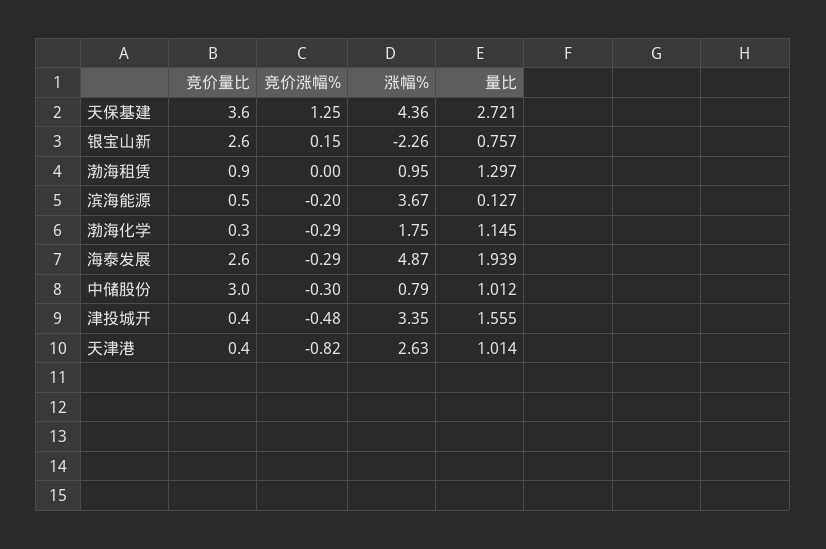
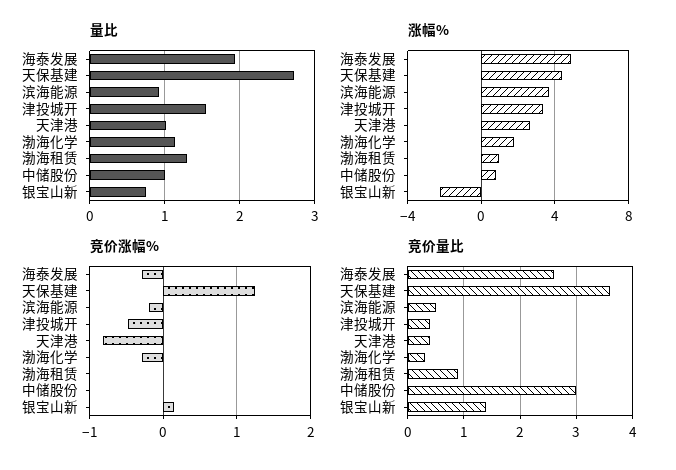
竞价量比, 银宝山新: 2.6 -> 1.5
量比, 滨海能源: 0.127 -> 0.9
竞价涨幅%, 中储股份: -0.3 -> 0

